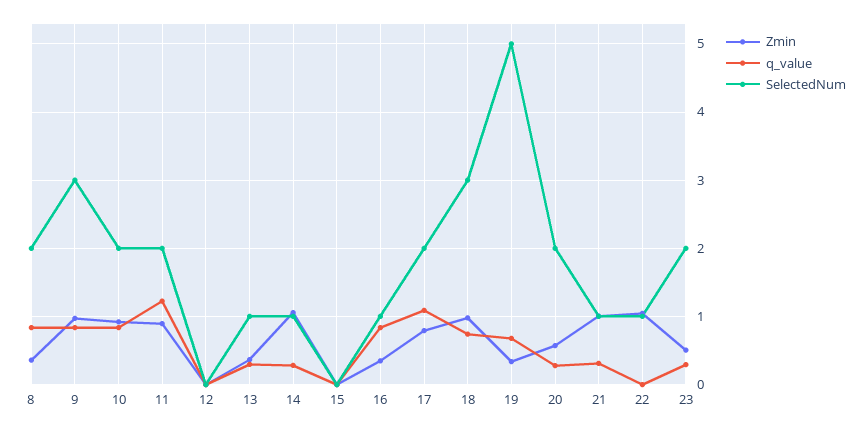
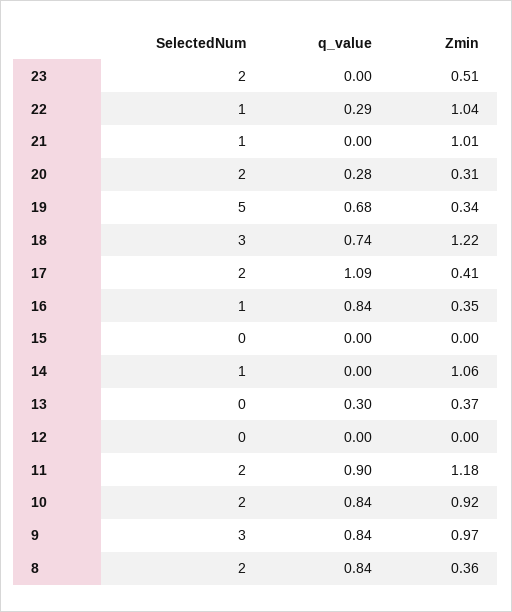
Zmin, 11: 0.9 -> 1.18
q_value, 11: 1.2 -> 0.9
SelectedNum, 13: 1 -> 0
q_value, 14: 0.3 -> 0
Zmin, 17: 0.8 -> 0.41
Zmin, 18: 1 -> 1.22
Zmin, 20: 0.6 -> 0.31
q_value, 21: 0.3 -> 0
q_value, 22: 0 -> 0.29
q_value, 23: 0.3 -> 0

